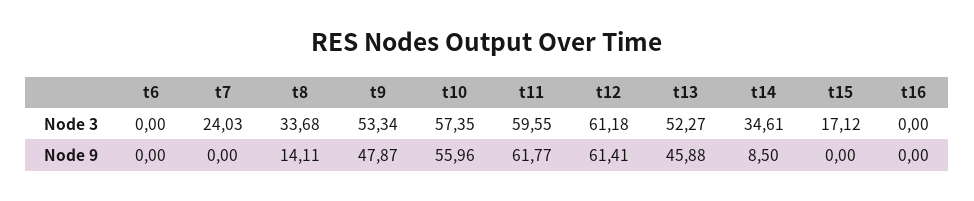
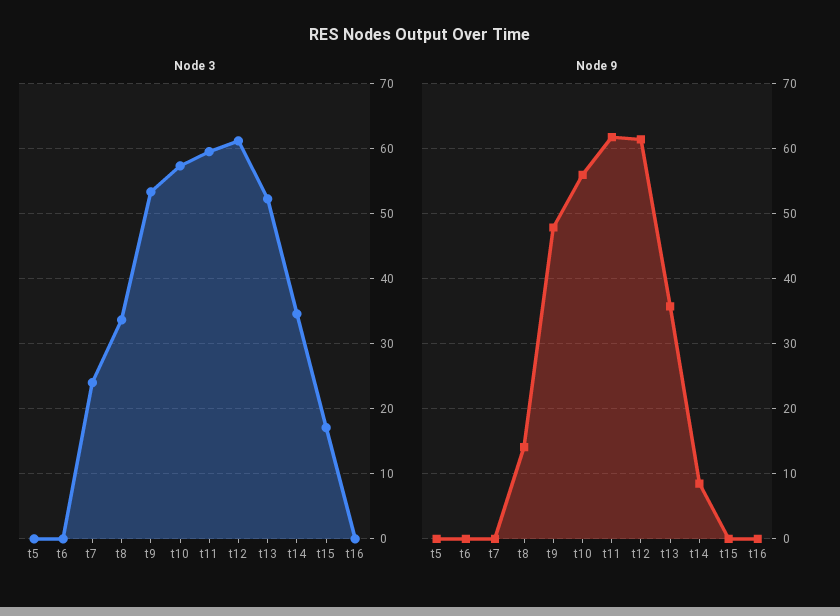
Node 9, t13: 45.88 -> 36
Node 3, t5: none -> 0
Node 9, t5: none -> 0

